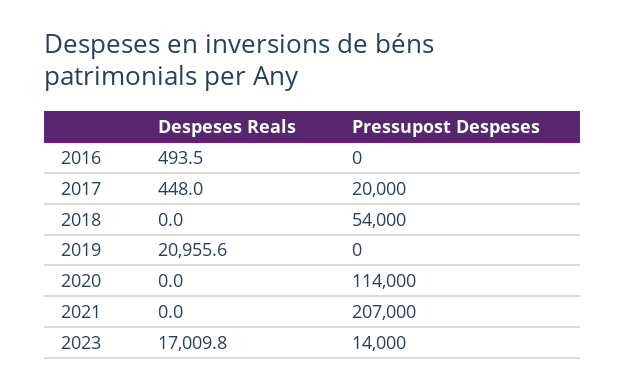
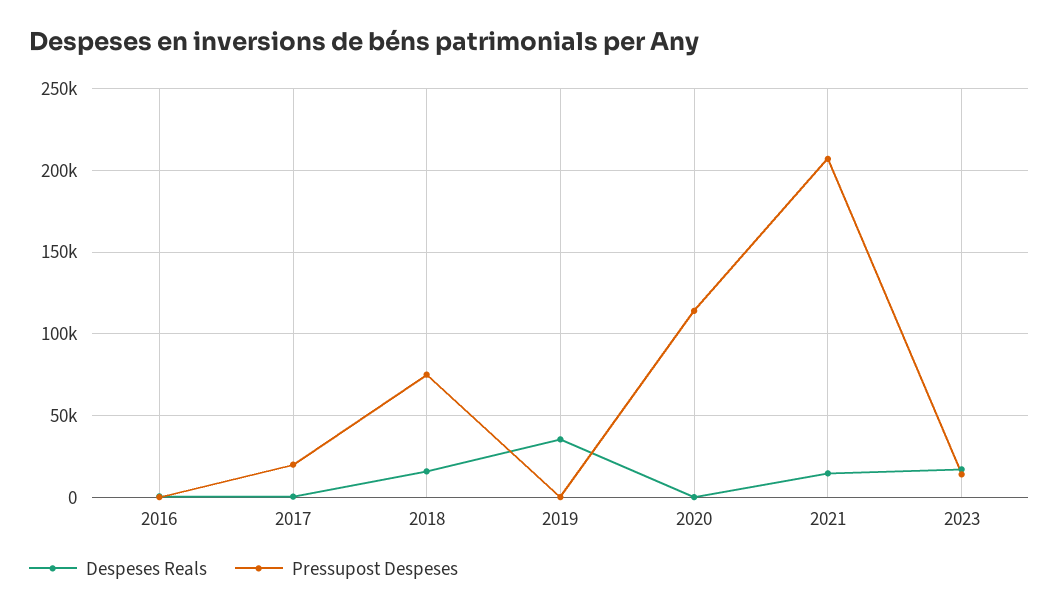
Despeses Reals, 2018: 0 -> 15000
Pressupost Despeses, 2018: 54000 -> 75000
Despeses Reals, 2019: 20955.6 -> 35000
Despeses Reals, 2021: 0 -> 15000

